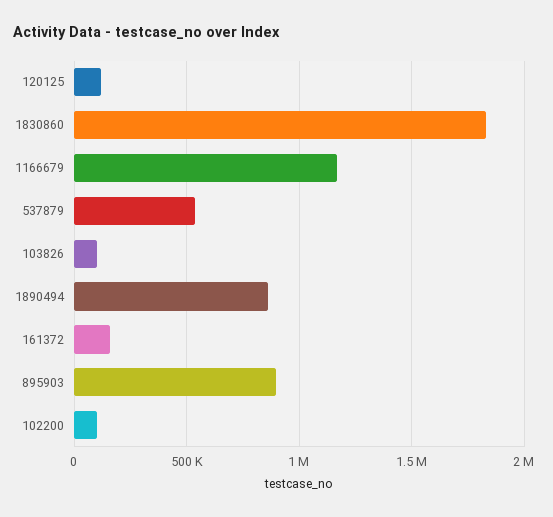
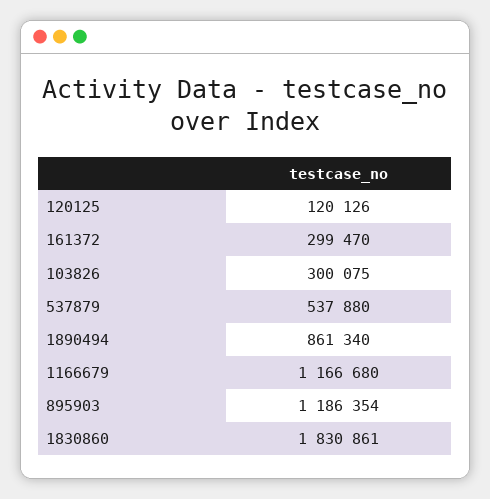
103826: 100000 -> 300075
161372: 150000 -> 299470
895903: 900000 -> 1186354
102200: 100000 -> none

